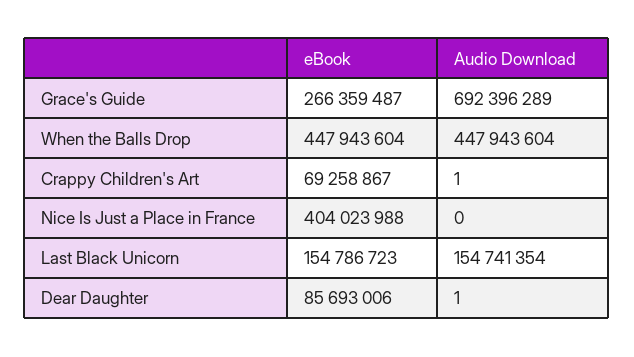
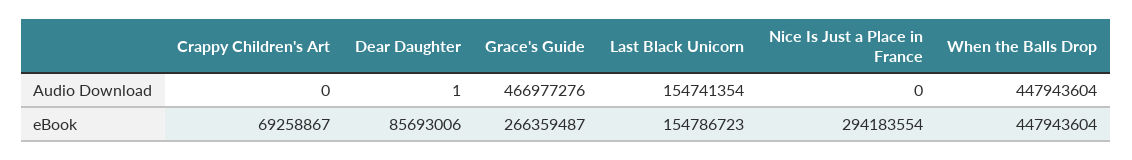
Audio Download, Grace's Guide: 692396289 -> 466977276
Audio Download, Crappy Children's Art: 1 -> 0
eBook, Nice Is Just a Place in France: 404023988 -> 294183554

